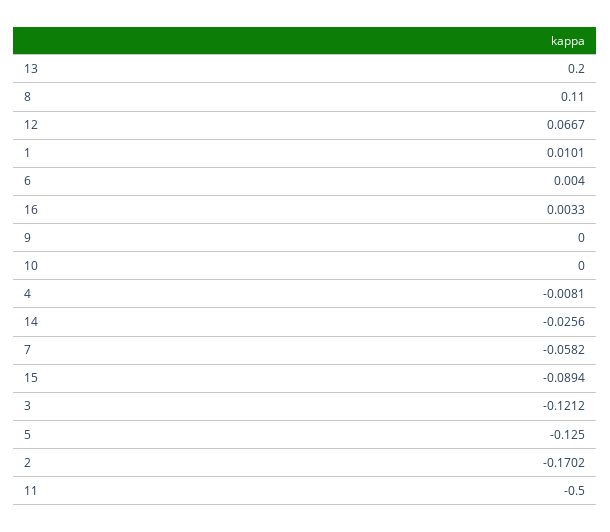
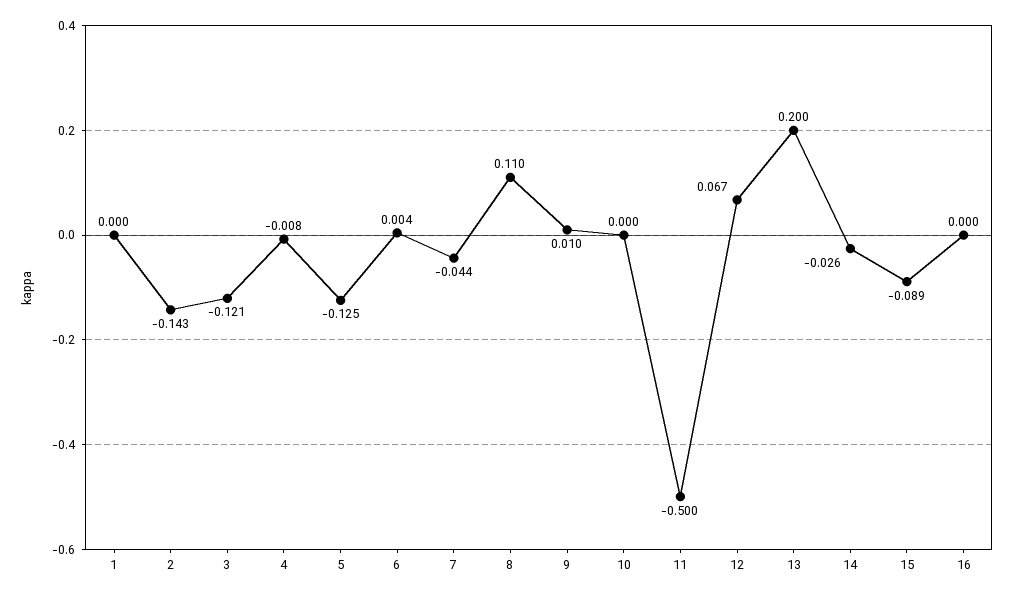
1: 0.0101 -> 0
16: 0.0033 -> 0
9: 0 -> 0.01
7: -0.0582 -> -0.044
2: -0.1702 -> -0.143

